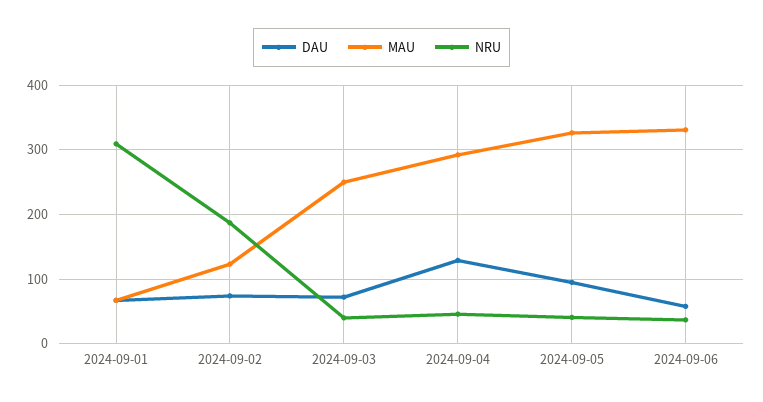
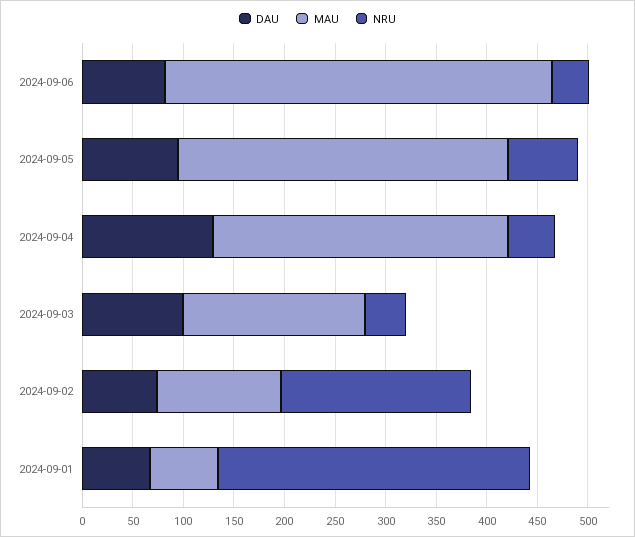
DAU, 2024-09-03: 70 -> 100
MAU, 2024-09-03: 250 -> 180
NRU, 2024-09-05: 40 -> 70
DAU, 2024-09-06: 60 -> 80
MAU, 2024-09-06: 330 -> 380

